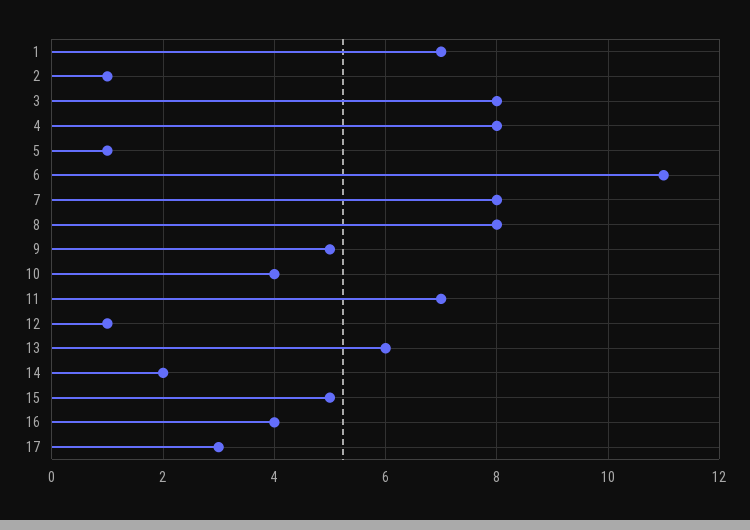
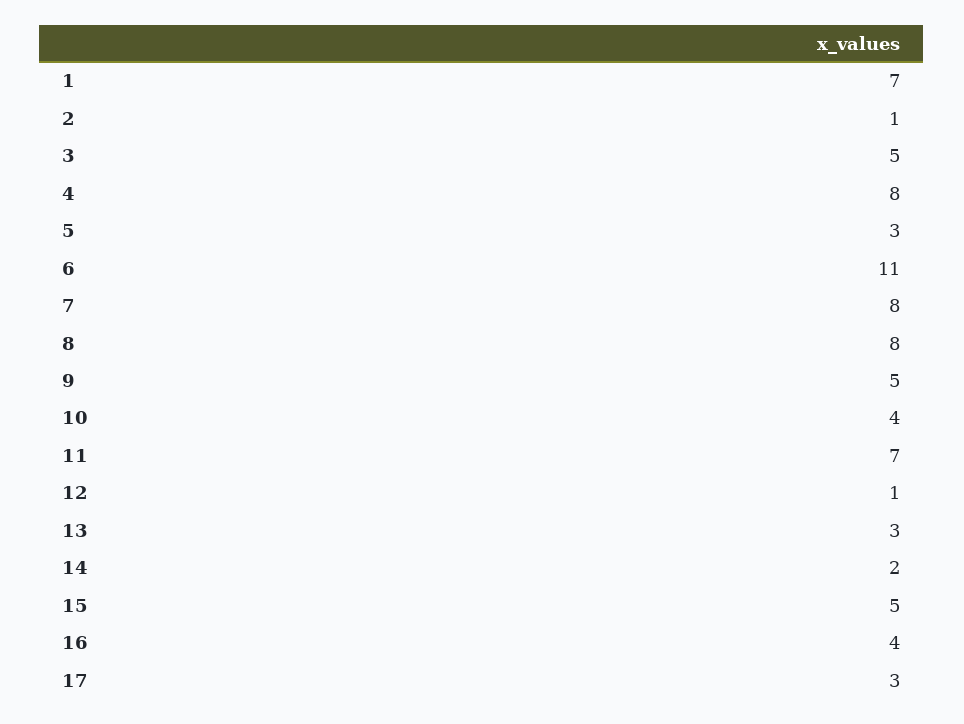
3: 8 -> 5
5: 1 -> 3
13: 6 -> 3

